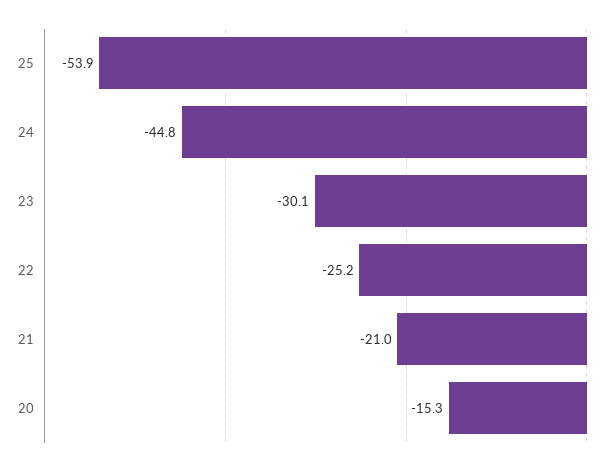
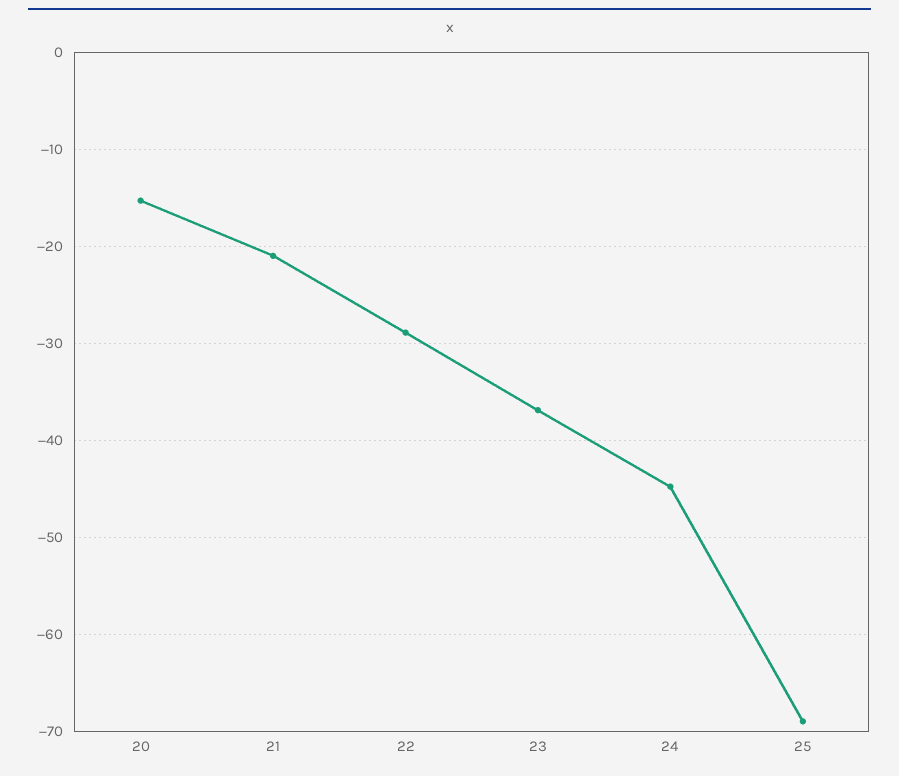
25: -53.9 -> -69
23: -30.1 -> -37
22: -25.2 -> -29

